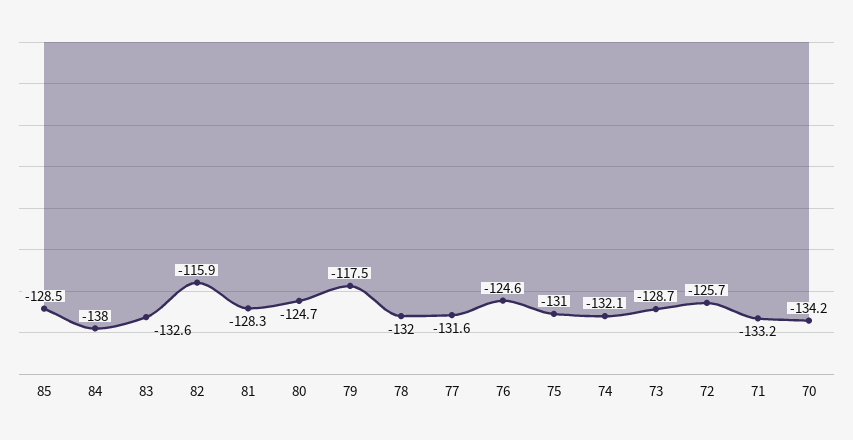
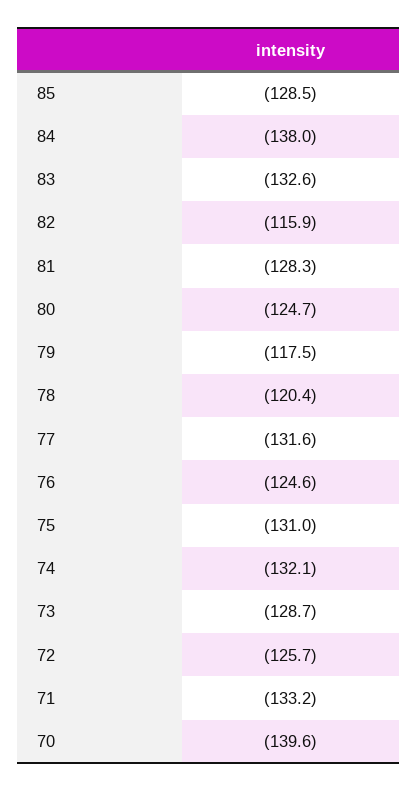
78: -132 -> -120.4
70: -134.2 -> -139.6

